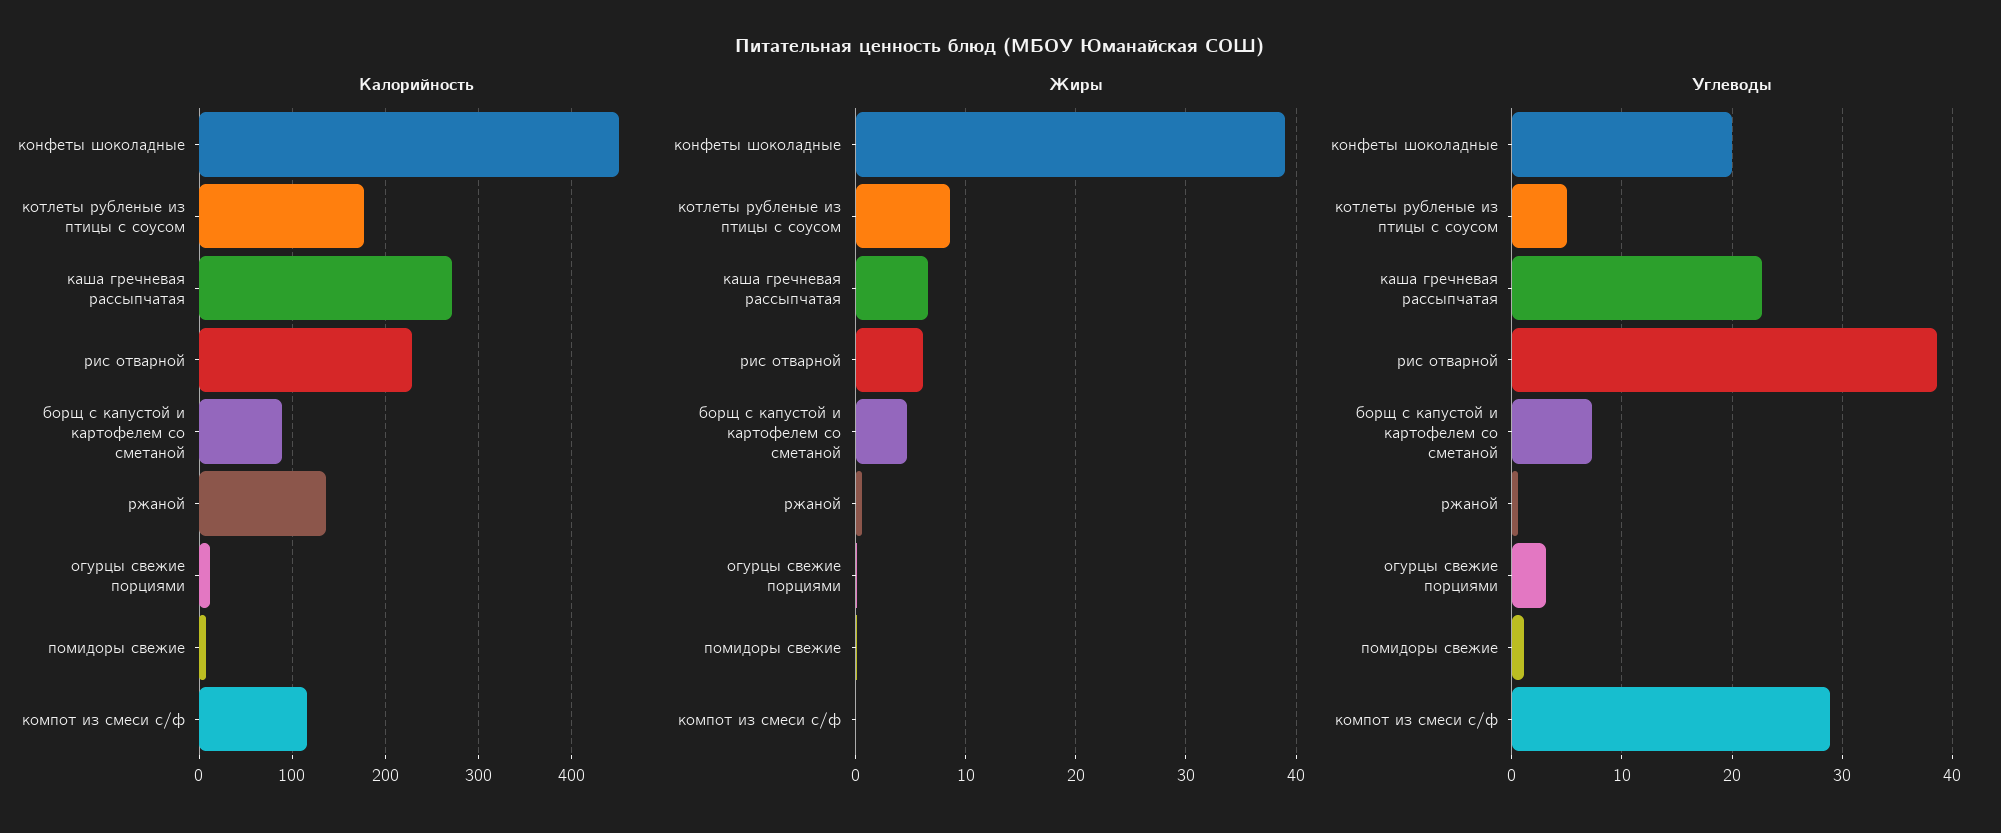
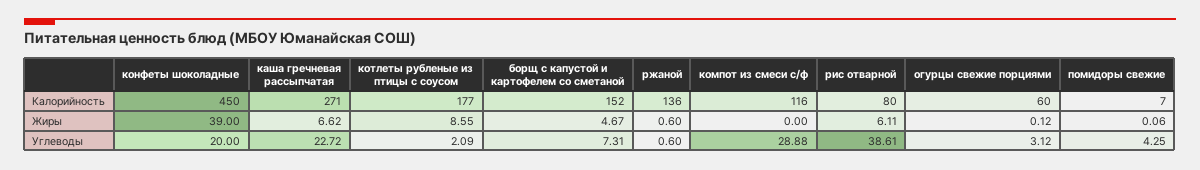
Калорийность, рис отварной: 230 -> 80
Калорийность, борщ с капустой и картофелем со сметаной: 90 -> 152
Калорийность, огурцы свежие порциями: 10 -> 60
Углеводы, котлеты рубленые из птицы с соусом: 5 -> 2.09
Углеводы, помидоры свежие: 1 -> 4.25

